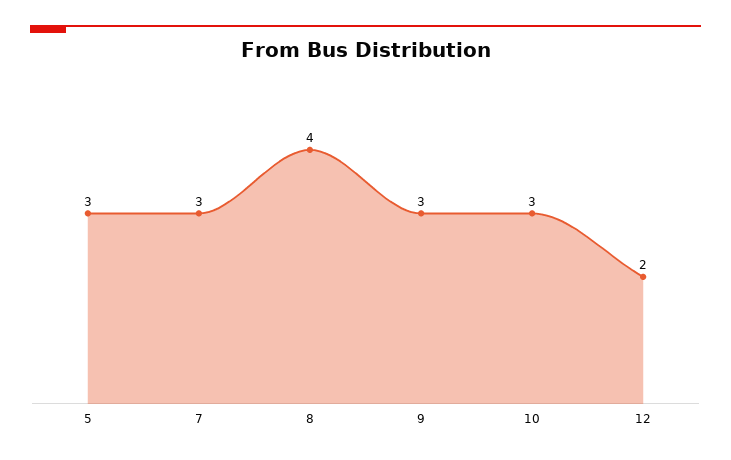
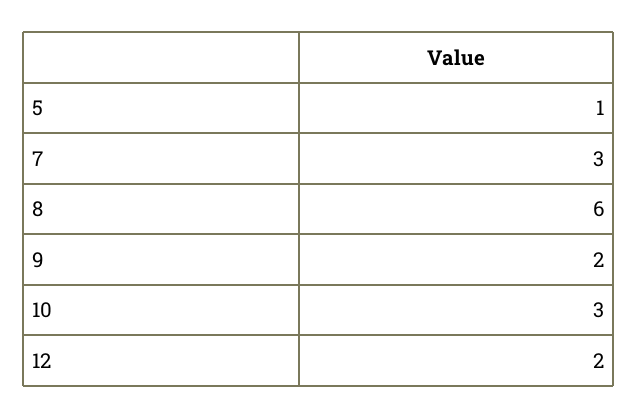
5: 3 -> 1
8: 4 -> 6
9: 3 -> 2

